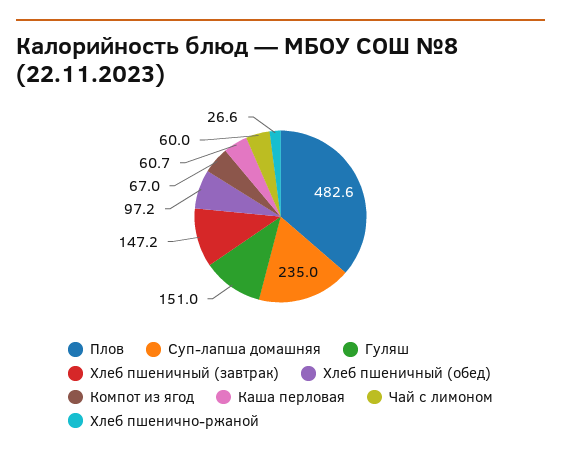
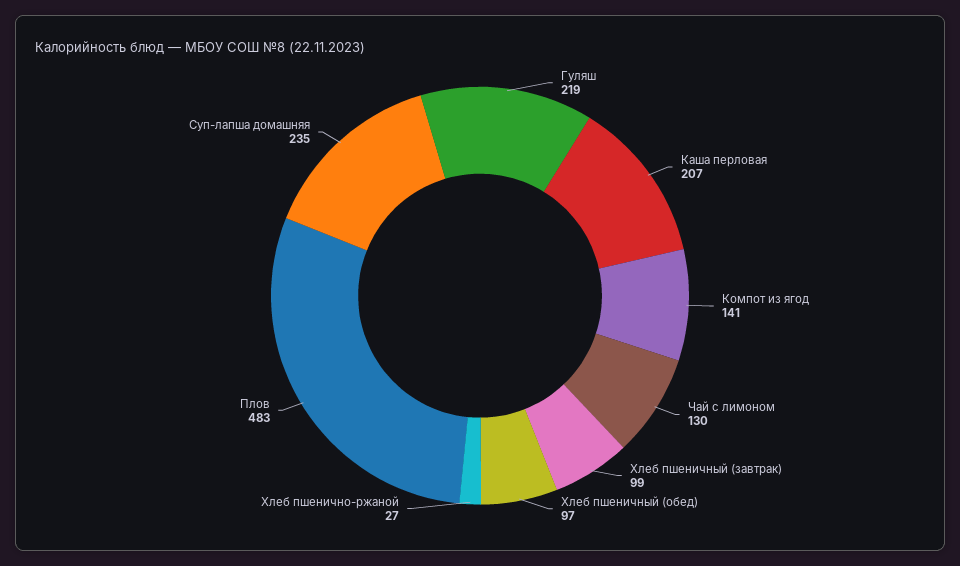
Гуляш: 151 -> 219
Хлеб пшеничный (завтрак): 147.2 -> 99
Компот из ягод: 67 -> 141
Каша перловая: 60.7 -> 207
Чай с лимоном: 60 -> 130

